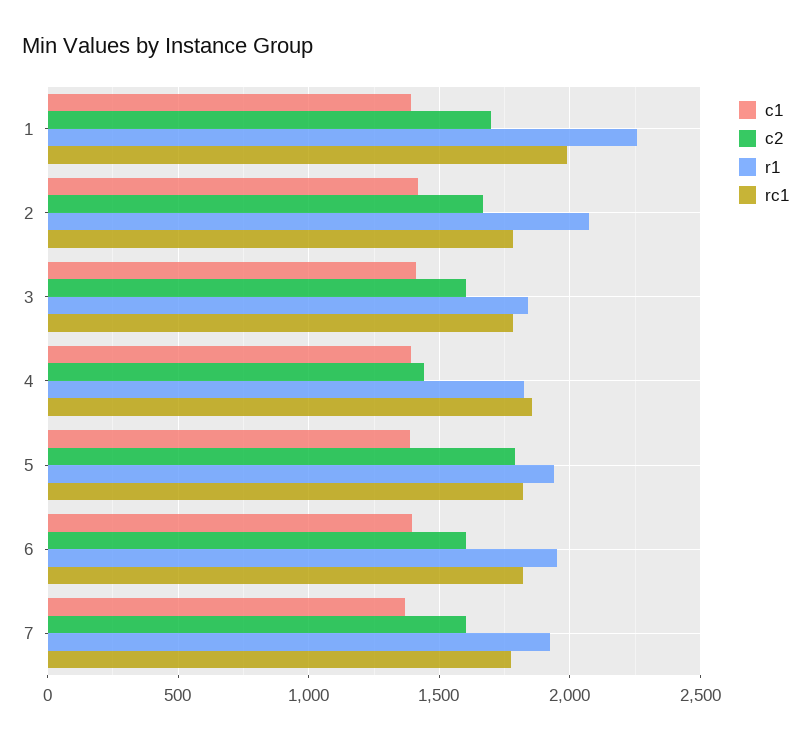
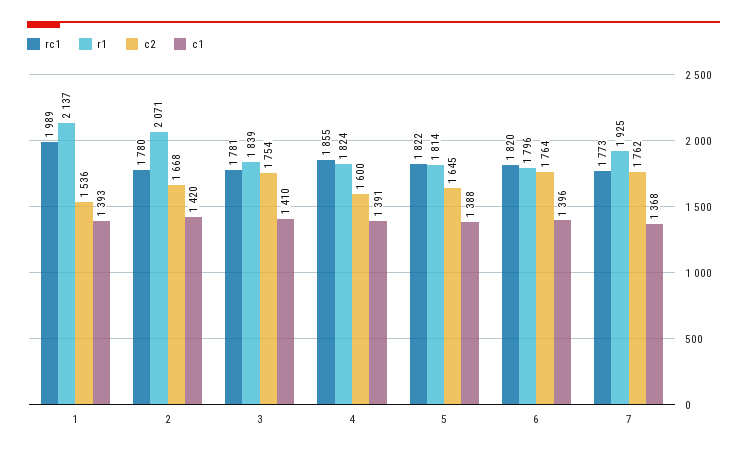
c2, 1: 1700 -> 1536
r1, 1: 2250 -> 2137
c2, 3: 1600 -> 1754
c2, 4: 1450 -> 1600
c2, 5: 1800 -> 1645
r1, 5: 1950 -> 1814
c2, 6: 1600 -> 1764
r1, 6: 1950 -> 1796
c2, 7: 1600 -> 1762

